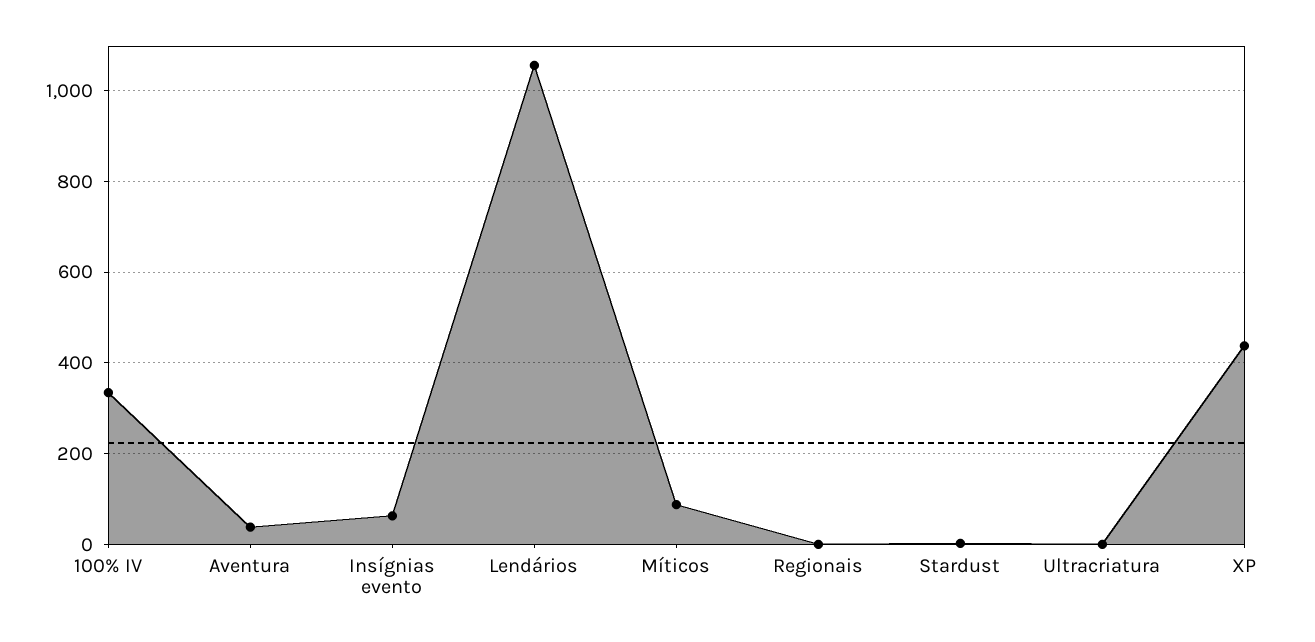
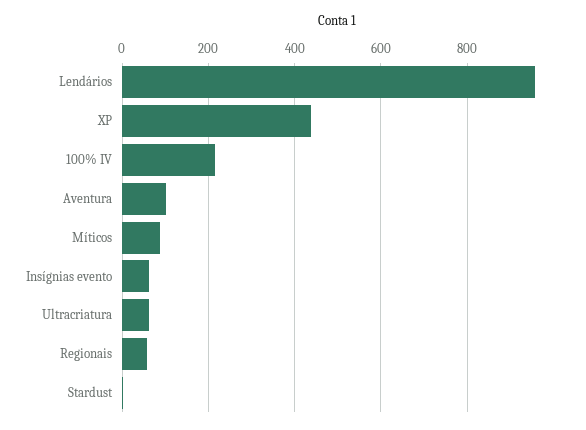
100% IV: 340 -> 220
Aventura: 40 -> 100
Lendários: 1060 -> 960
Regionais: 0 -> 60
Ultracriatura: 0 -> 60

